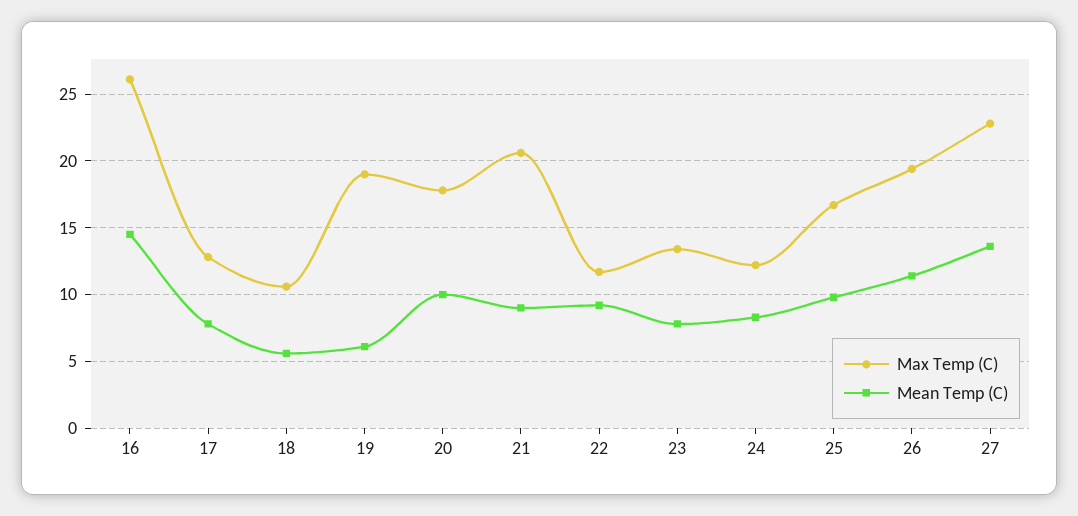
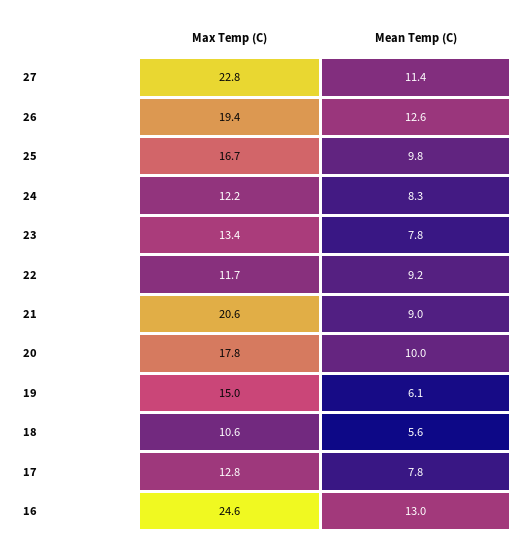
Max Temp (C), 16: 26 -> 24.6
Mean Temp (C), 16: 14.5 -> 13
Max Temp (C), 19: 19 -> 15
Mean Temp (C), 26: 11.5 -> 12.6
Mean Temp (C), 27: 13.5 -> 11.4

